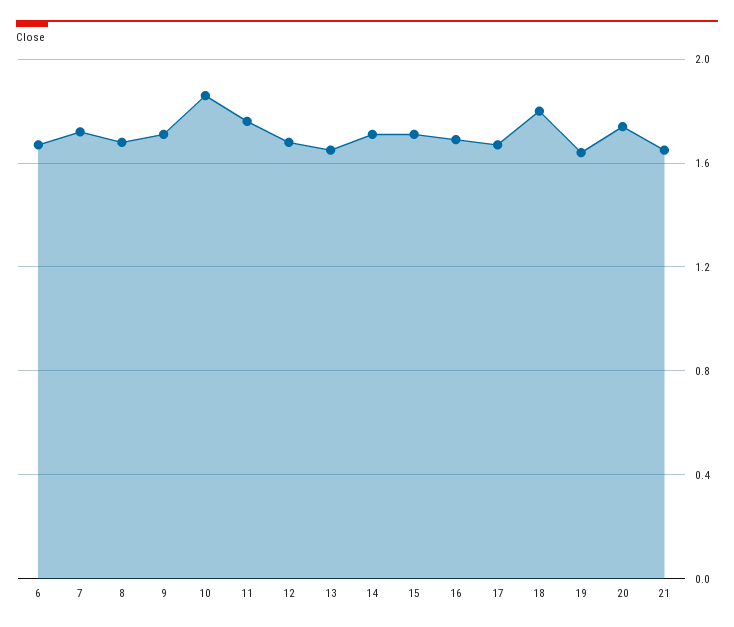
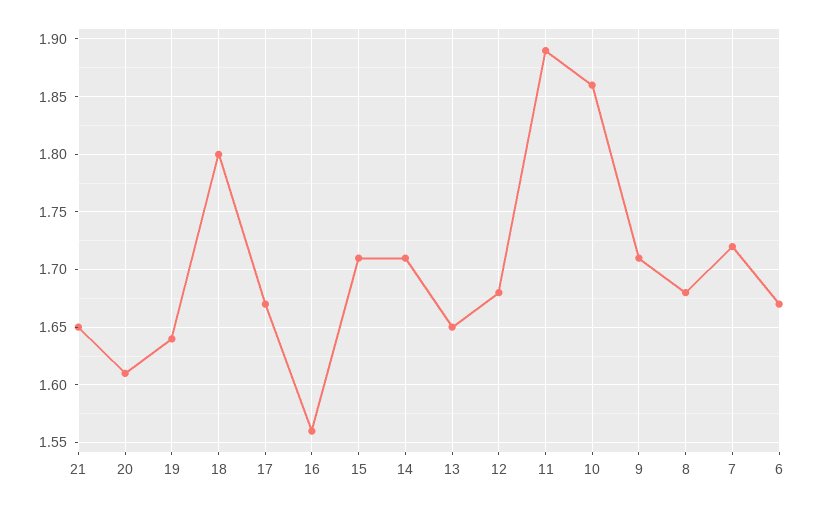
11: 1.75 -> 1.89
16: 1.7 -> 1.56
20: 1.75 -> 1.61

